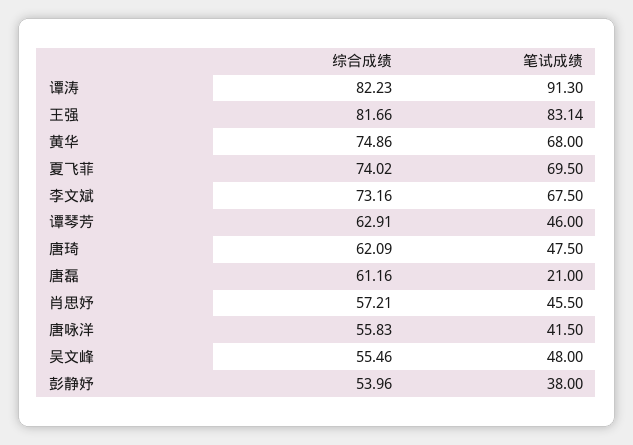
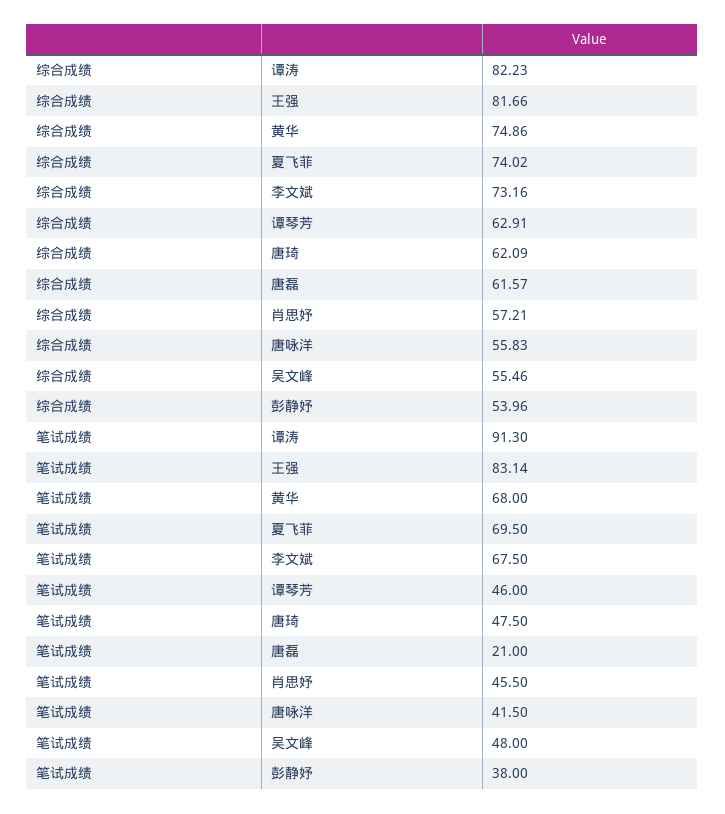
综合成绩, 唐磊: 61.16 -> 61.57

